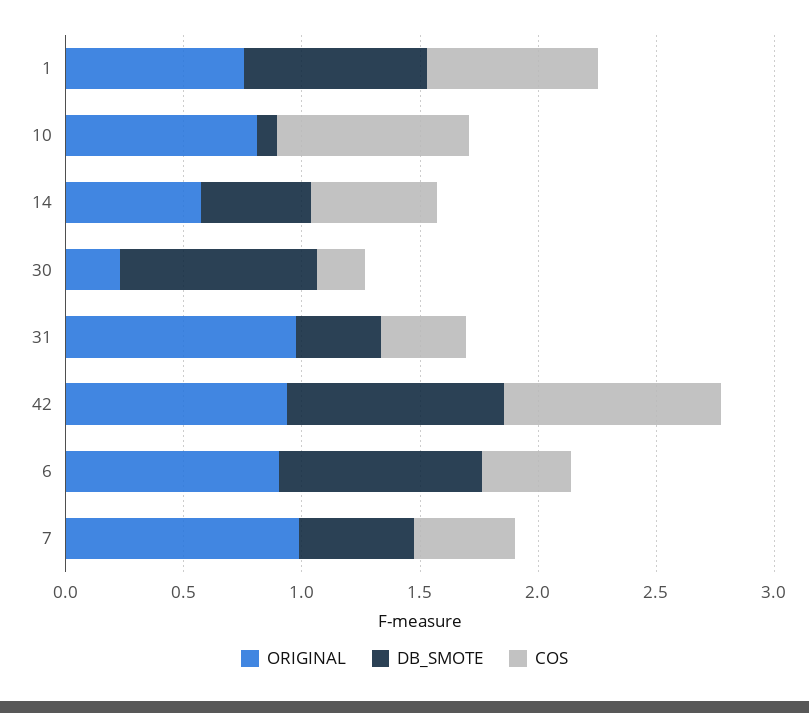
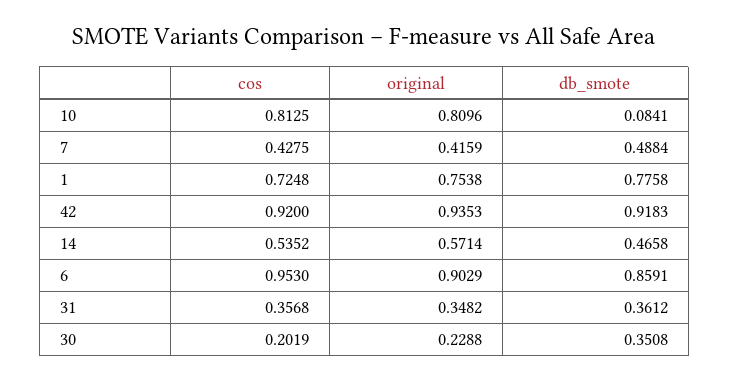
DB_SMOTE, 30: 0.8 -> 0.3508
ORIGINAL, 31: 1 -> 0.3482
COS, 6: 0.4 -> 0.953
ORIGINAL, 7: 1 -> 0.4159

